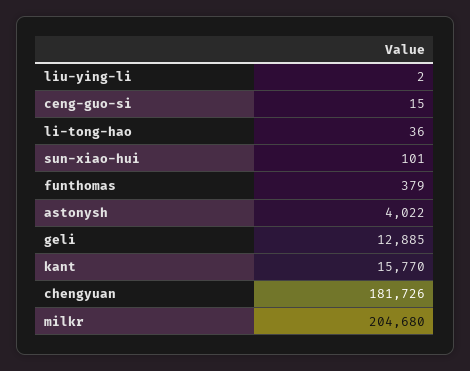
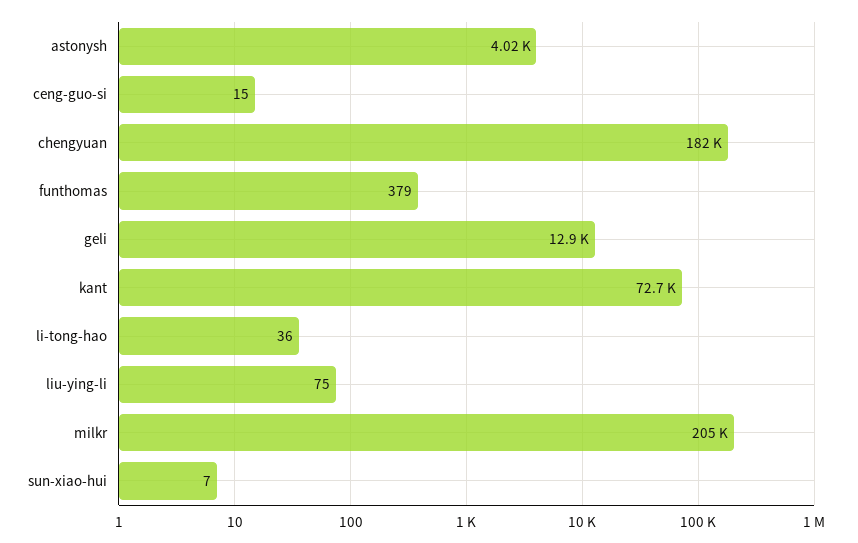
liu-ying-li: 2 -> 75
sun-xiao-hui: 101 -> 7
kant: 15770 -> 72700

